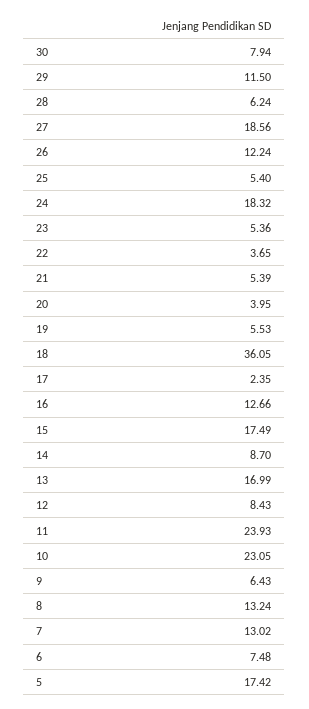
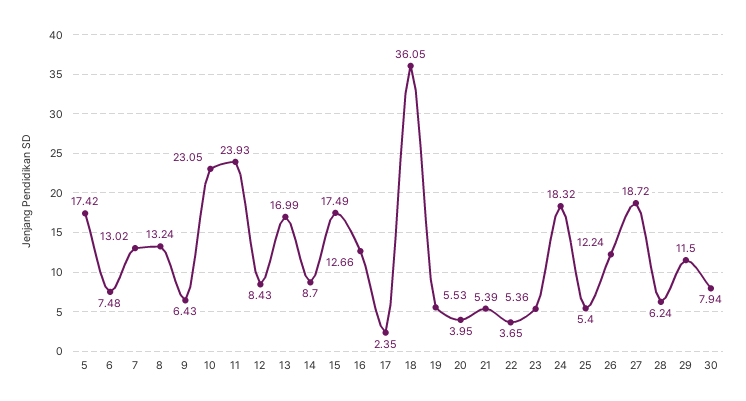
27: 18.56 -> 18.72

